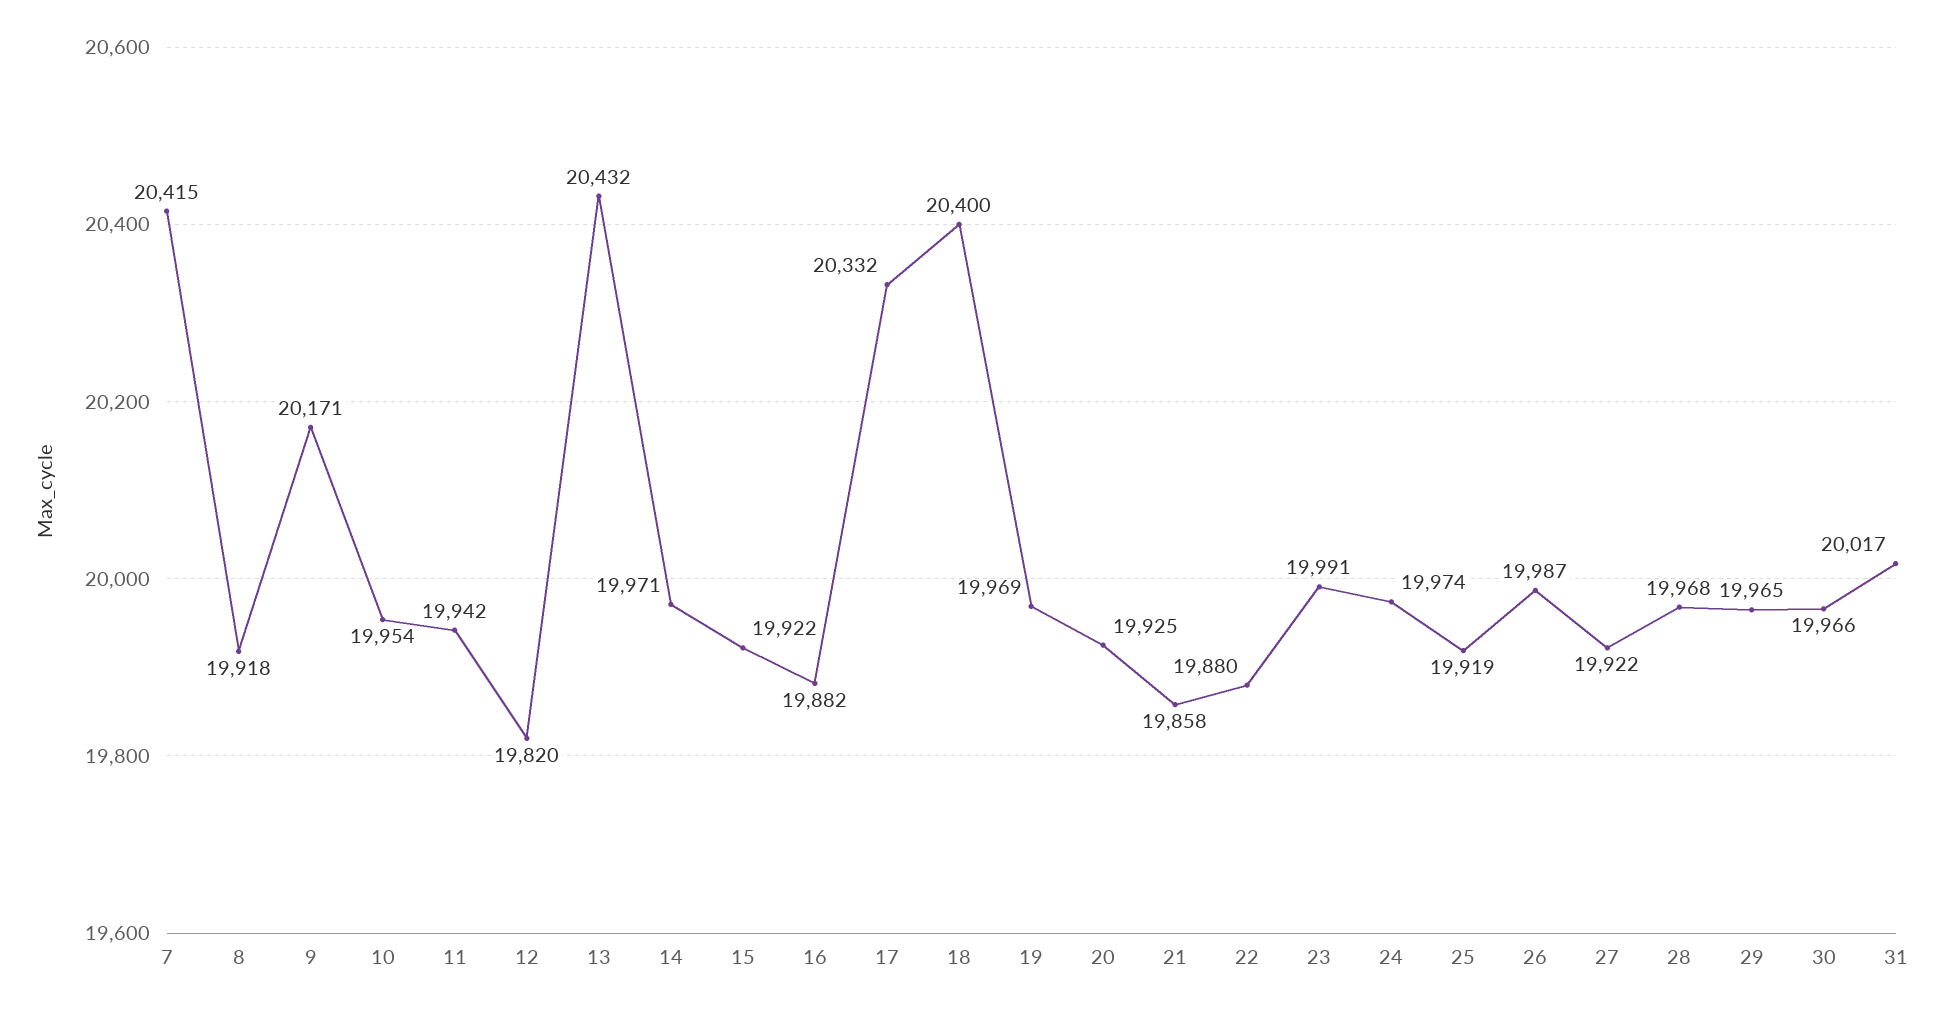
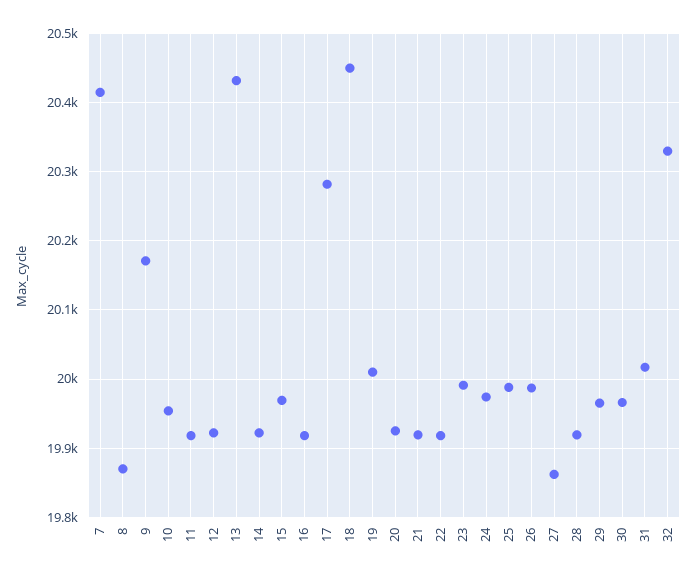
8: 19918 -> 19870
11: 19942 -> 19920
12: 19820 -> 19920
14: 19971 -> 19920
15: 19922 -> 19970
16: 19882 -> 19920
17: 20332 -> 20280
18: 20400 -> 20450
19: 19969 -> 20010
21: 19858 -> 19920
22: 19880 -> 19920
25: 19919 -> 19990
27: 19922 -> 19860
28: 19968 -> 19920
32: none -> 20330

